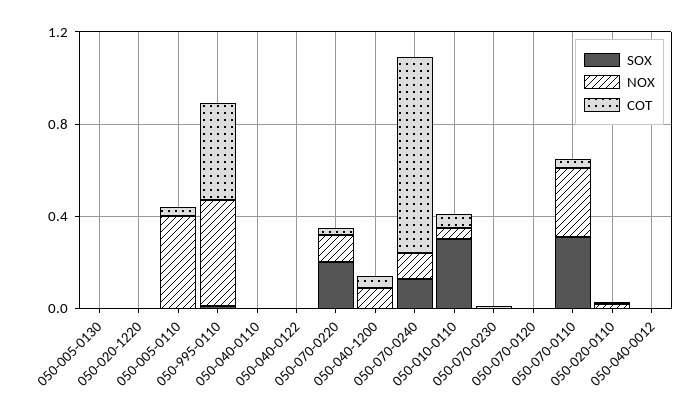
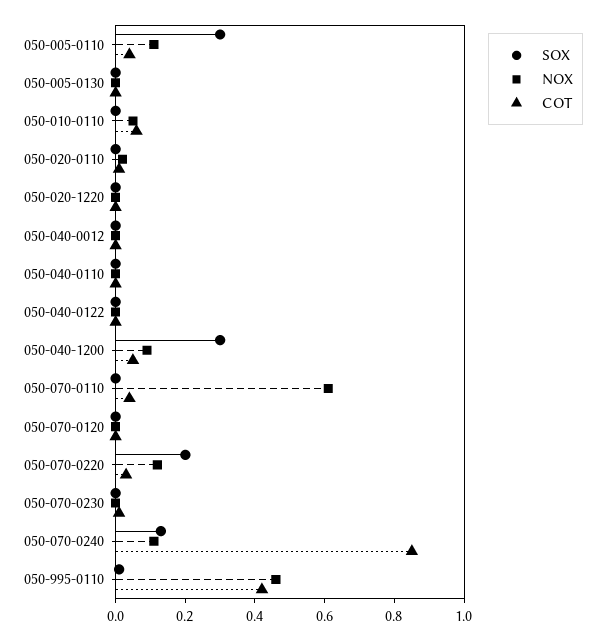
SOX, 050-005-0110: 0 -> 0.3
NOX, 050-005-0110: 0.4 -> 0.1
SOX, 050-040-1200: 0 -> 0.3
SOX, 050-010-0110: 0.3 -> 0
SOX, 050-070-0110: 0.3 -> 0
NOX, 050-070-0110: 0.3 -> 0.6

